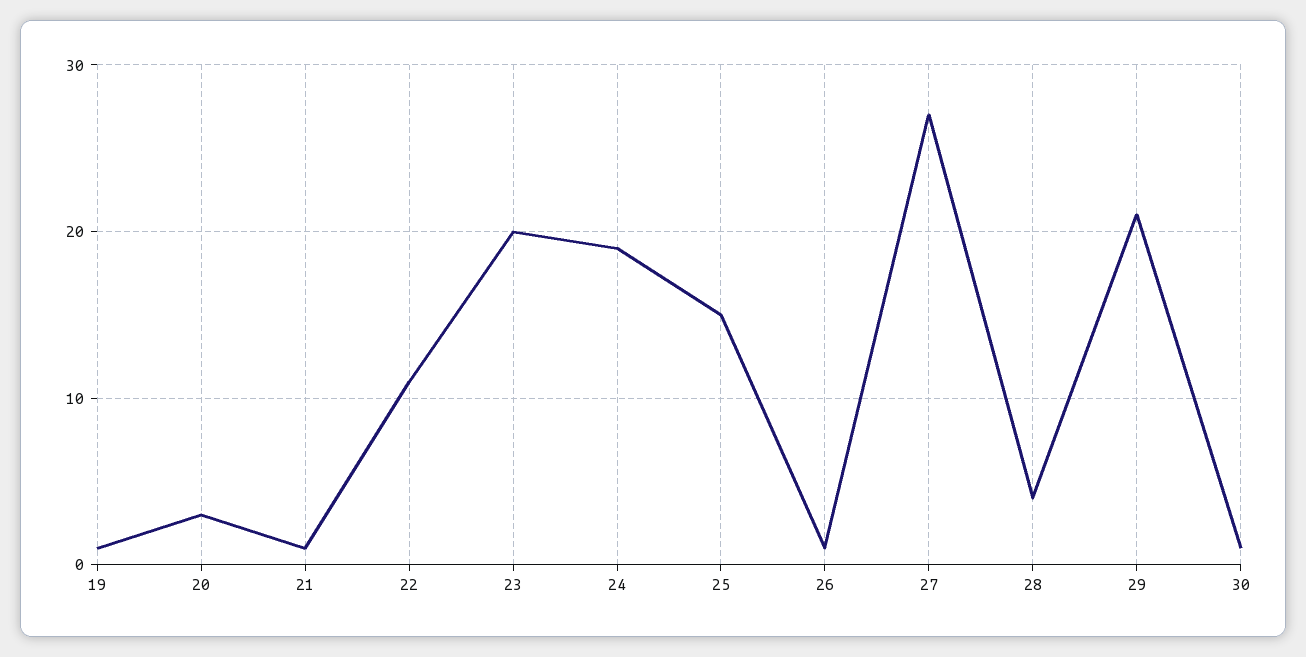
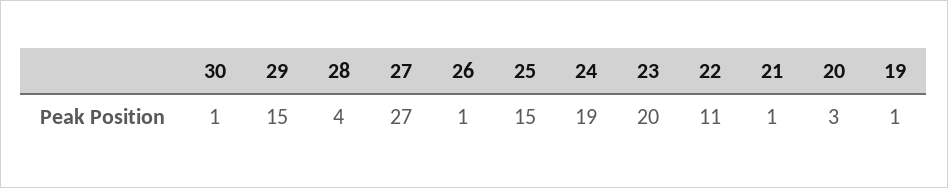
29: 21 -> 15

